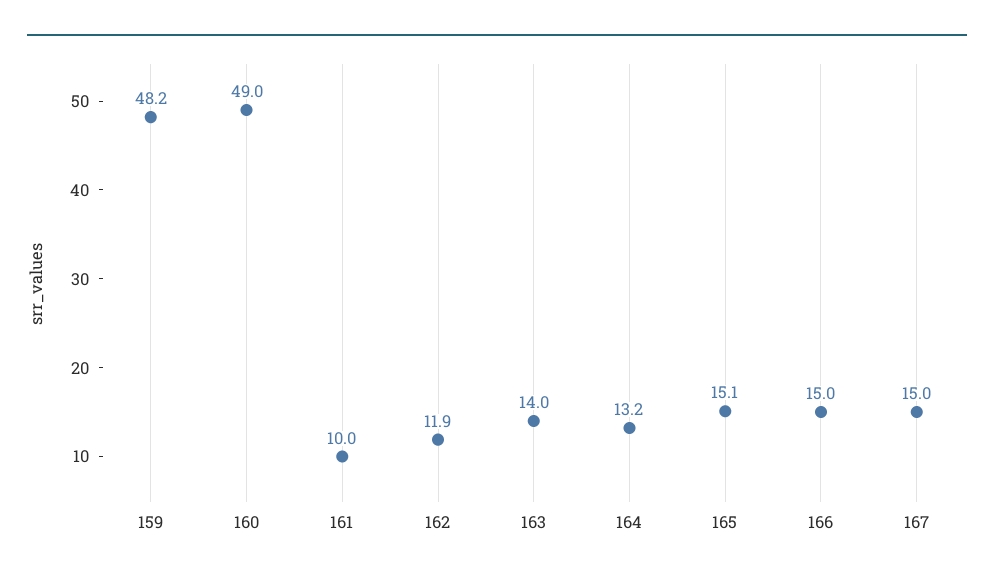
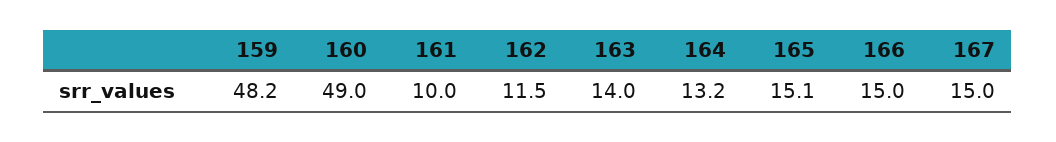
162: 11.9 -> 11.5

